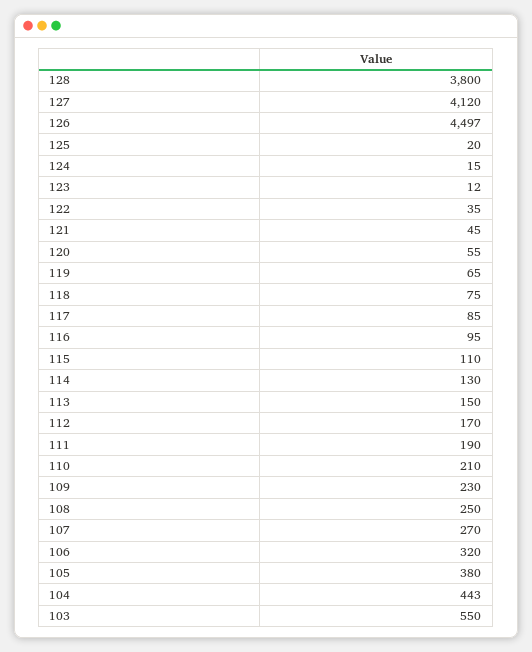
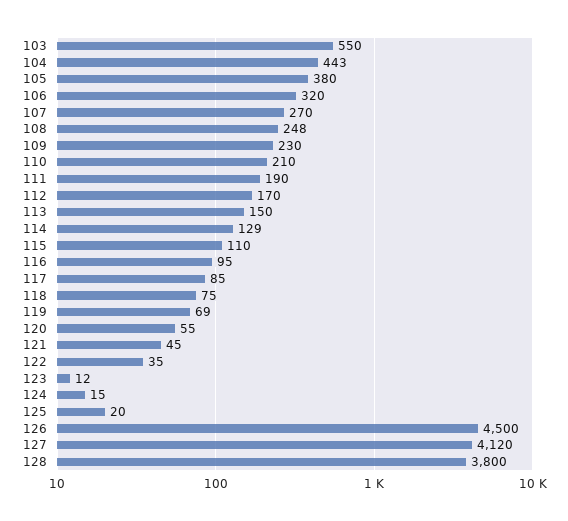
126: 4497 -> 4500
119: 65 -> 69
114: 130 -> 129
108: 250 -> 248

